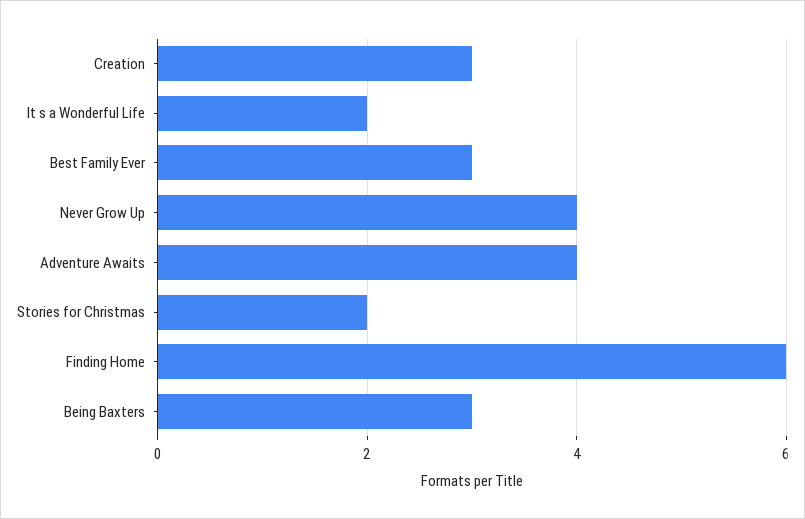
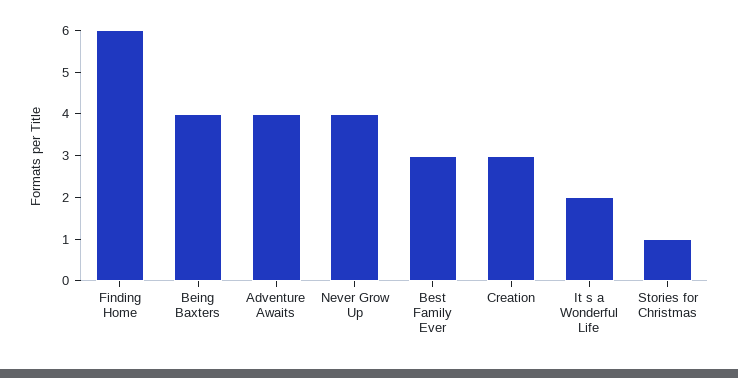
Stories for Christmas: 2 -> 1
Being Baxters: 3 -> 4

